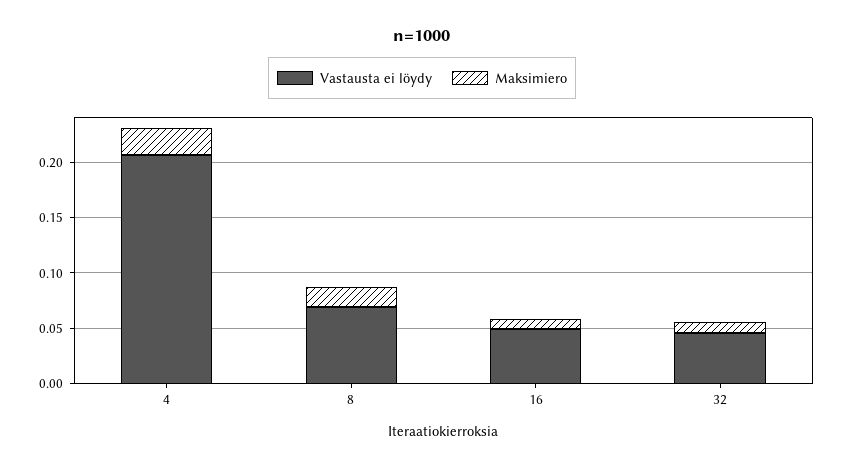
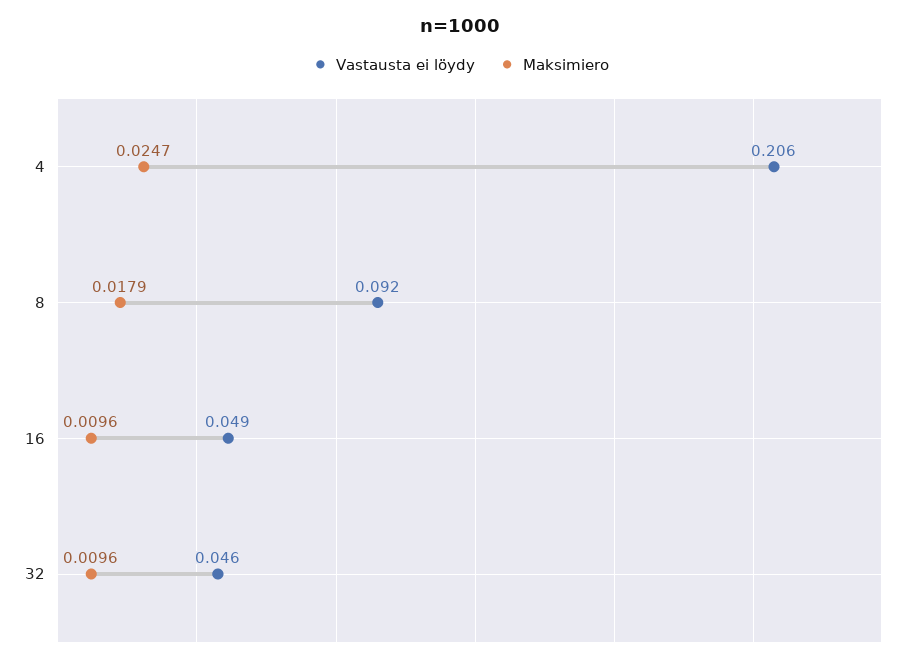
Vastausta ei löydy, 8: 0.07 -> 0.092

